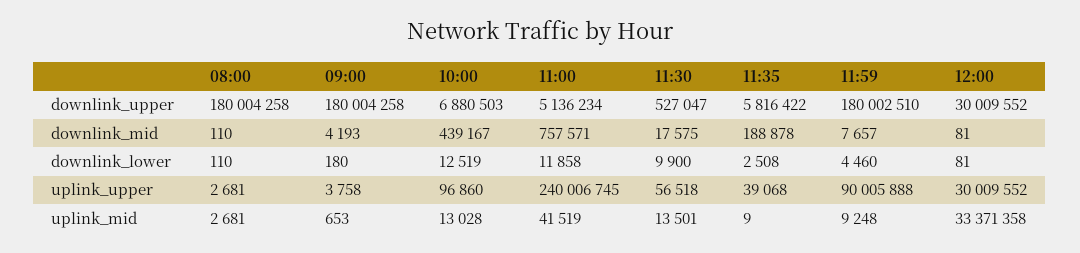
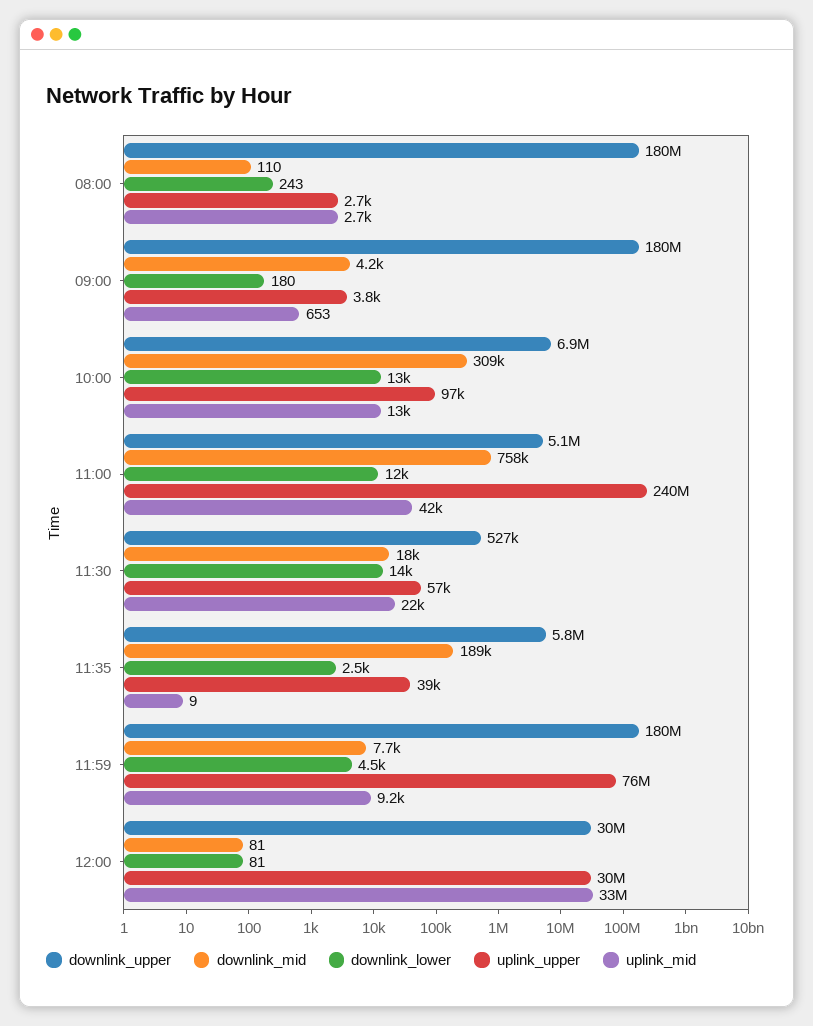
downlink_mid, 10:00: 439167 -> 309000
downlink_lower, 08:00: 110 -> 243
downlink_lower, 11:30: 9900 -> 14000
uplink_upper, 11:59: 90005888 -> 76000000
uplink_mid, 11:30: 13501 -> 22000

